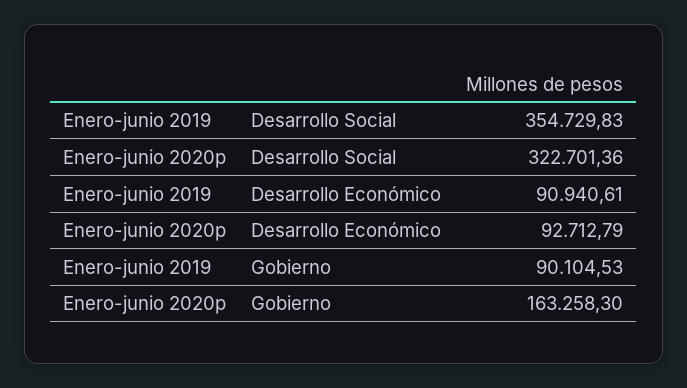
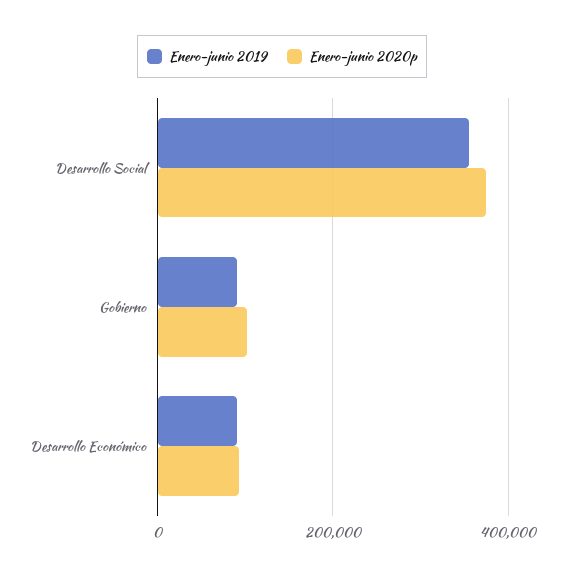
Enero-junio 2020p, Desarrollo Social: 322701.36 -> 380000
Enero-junio 2020p, Gobierno: 163258.3 -> 100000

